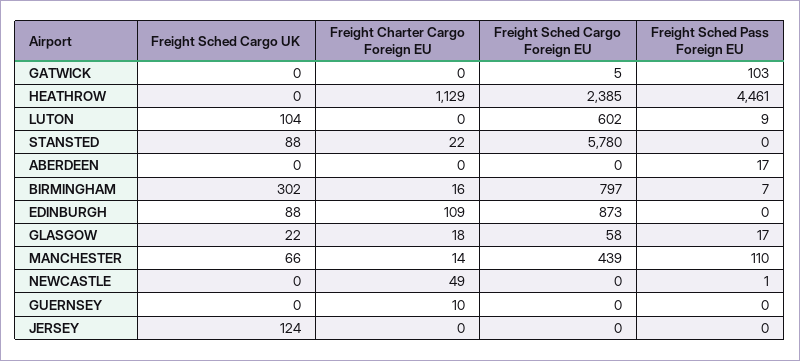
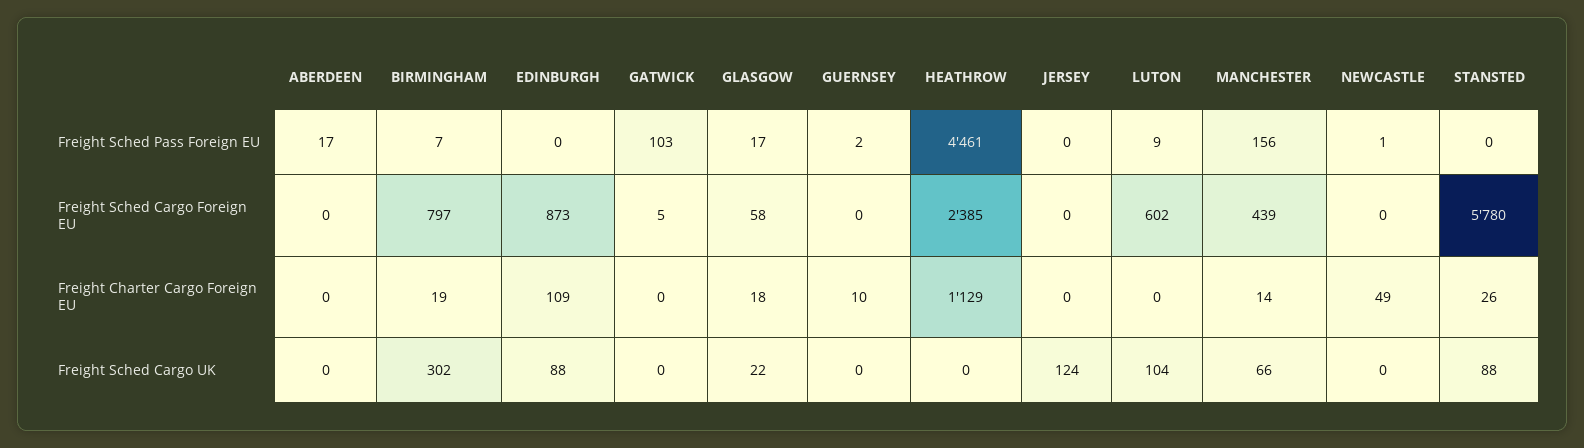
Freight Charter Cargo Foreign EU, STANSTED: 22 -> 26
Freight Charter Cargo Foreign EU, BIRMINGHAM: 16 -> 19
Freight Sched Pass Foreign EU, MANCHESTER: 110 -> 156
Freight Sched Pass Foreign EU, GUERNSEY: 0 -> 2

